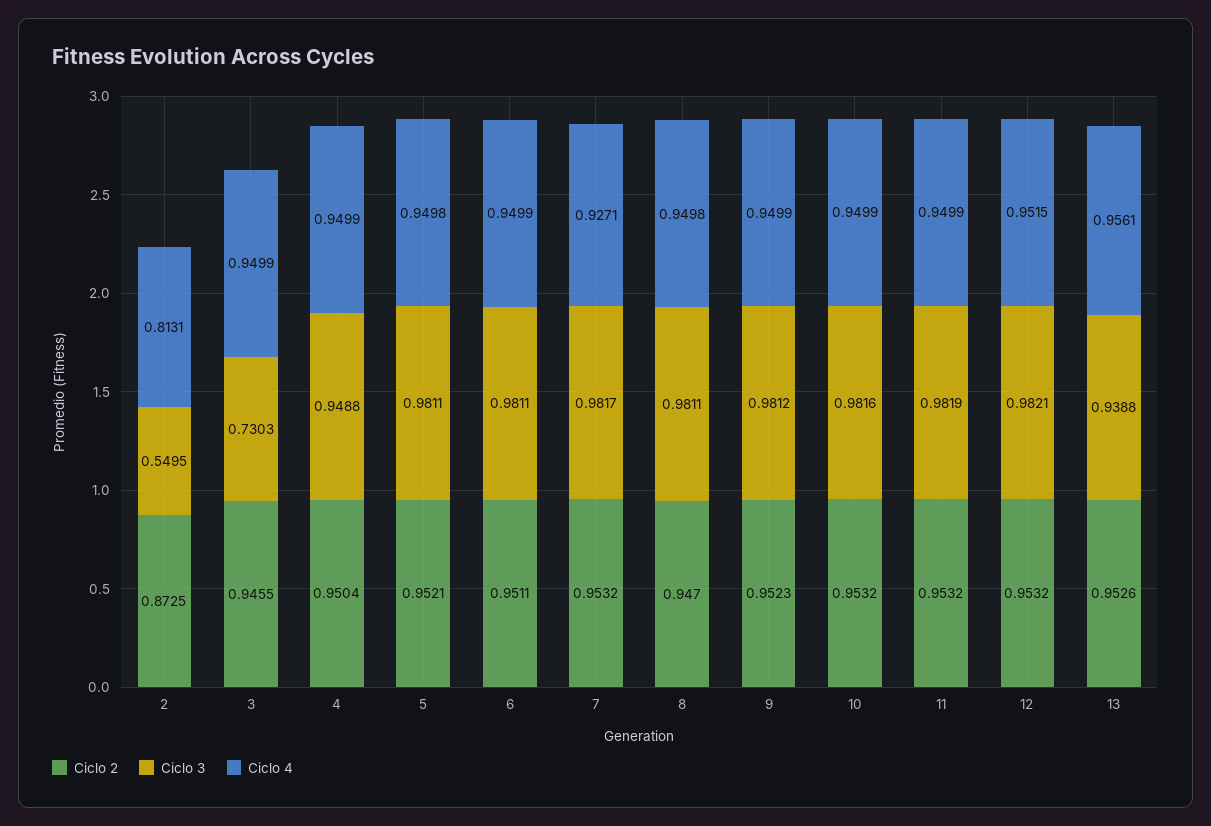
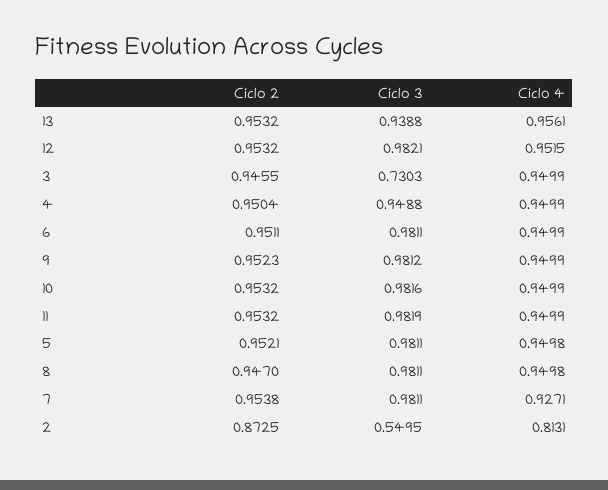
Ciclo 2, 7: 0.9532 -> 0.9538
Ciclo 3, 7: 0.9817 -> 0.9811
Ciclo 2, 13: 0.9526 -> 0.9532

